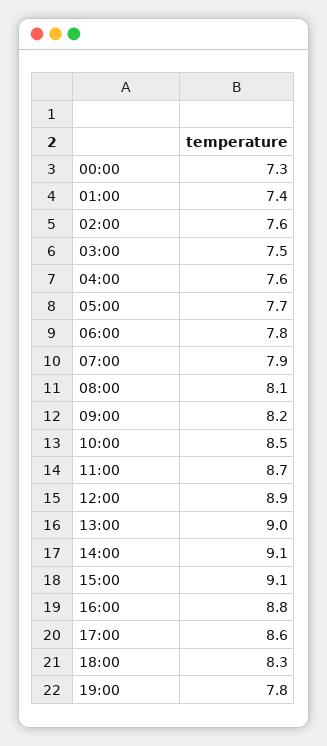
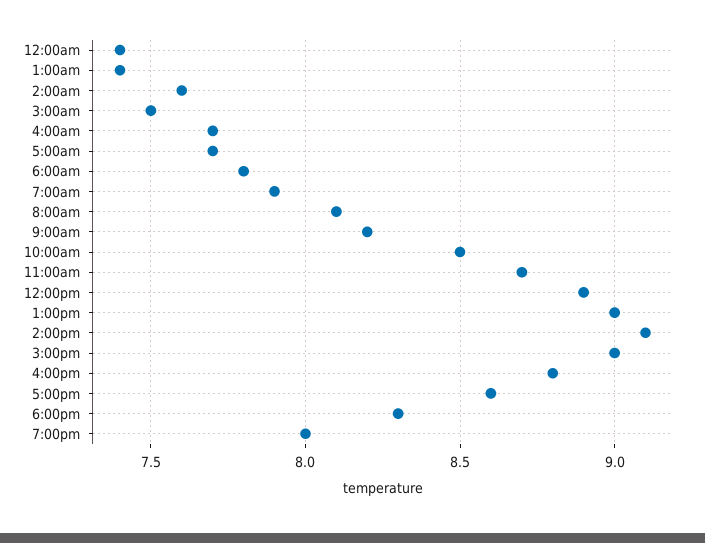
00:00: 7.3 -> 7.4
04:00: 7.6 -> 7.7
15:00: 9.1 -> 9
19:00: 7.8 -> 8

